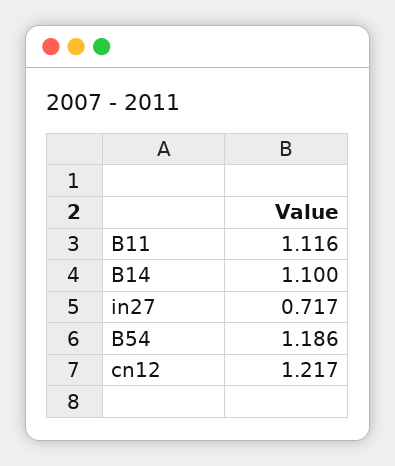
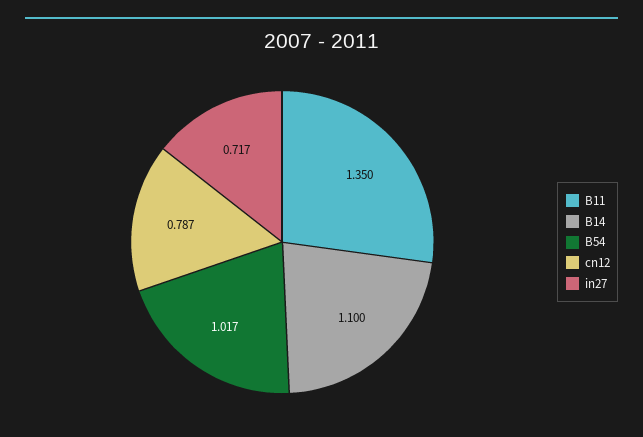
B11: 1.116 -> 1.35
B54: 1.186 -> 1.017
cn12: 1.217 -> 0.787

